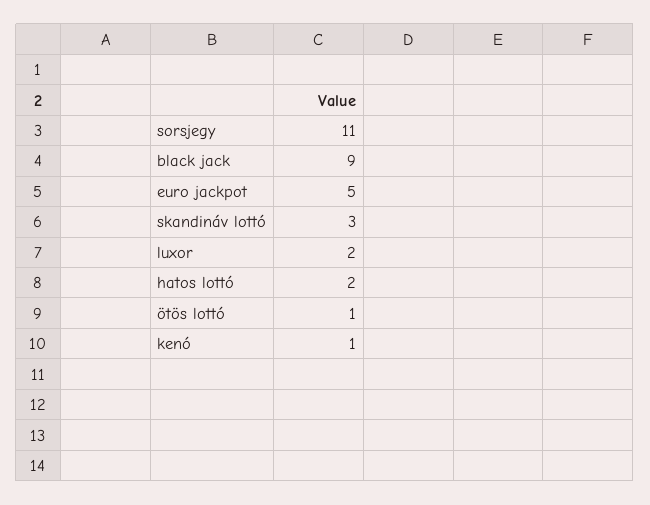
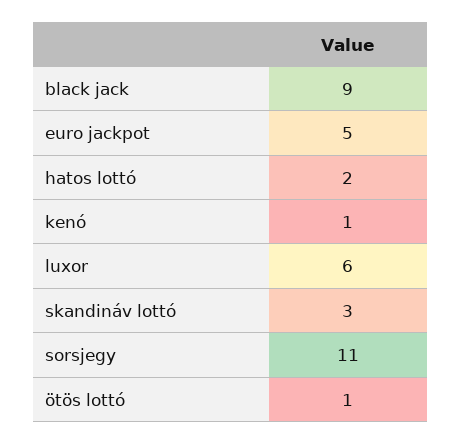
luxor: 2 -> 6

